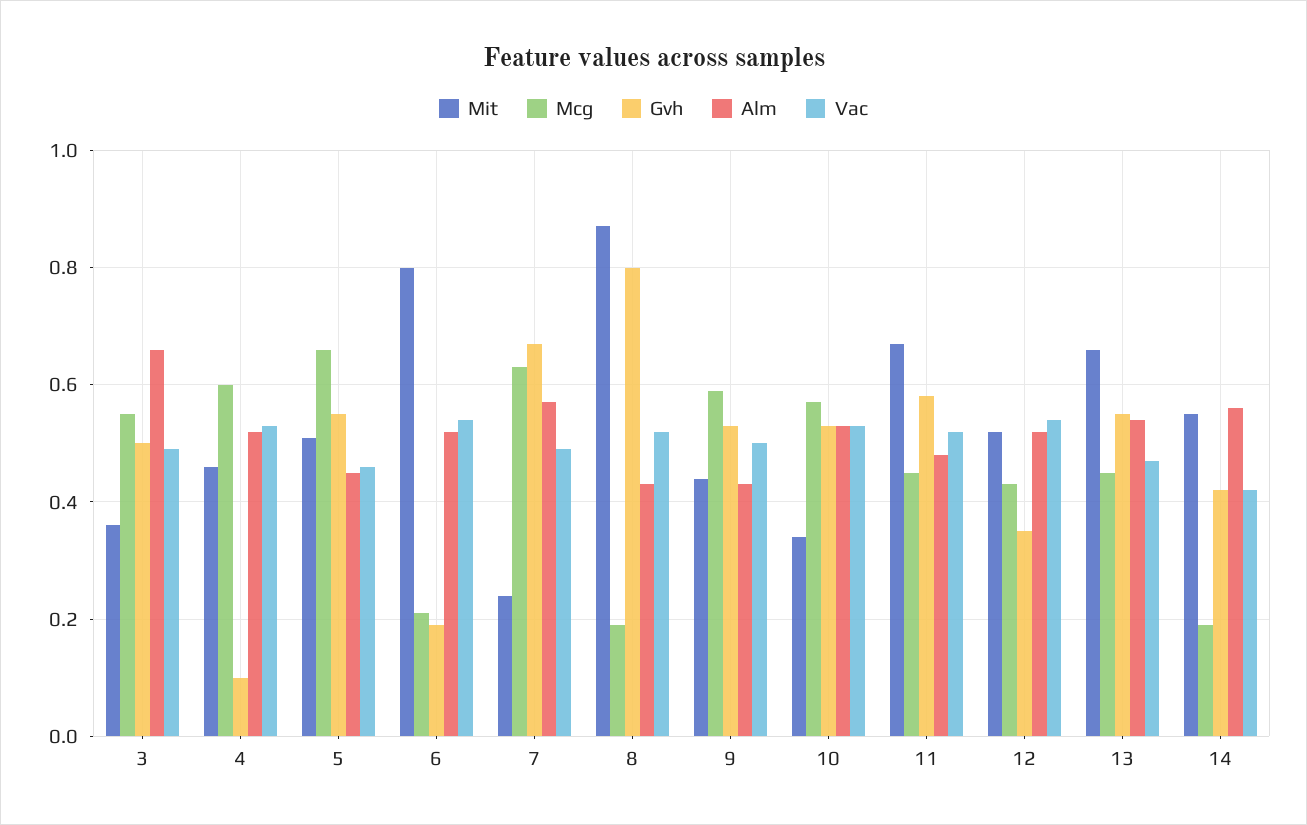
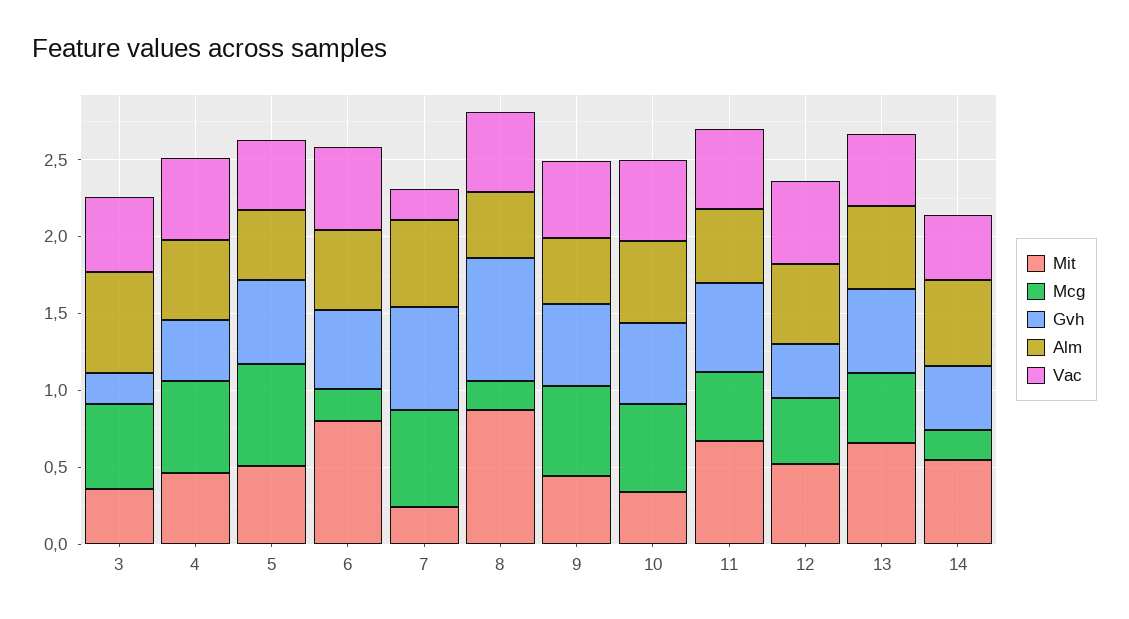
Gvh, 3: 0.5 -> 0.2
Gvh, 4: 0.1 -> 0.4
Gvh, 6: 0.2 -> 0.5
Vac, 7: 0.5 -> 0.2

